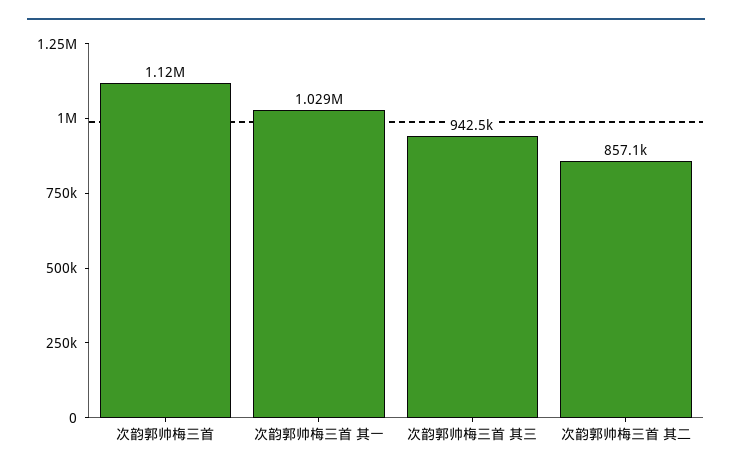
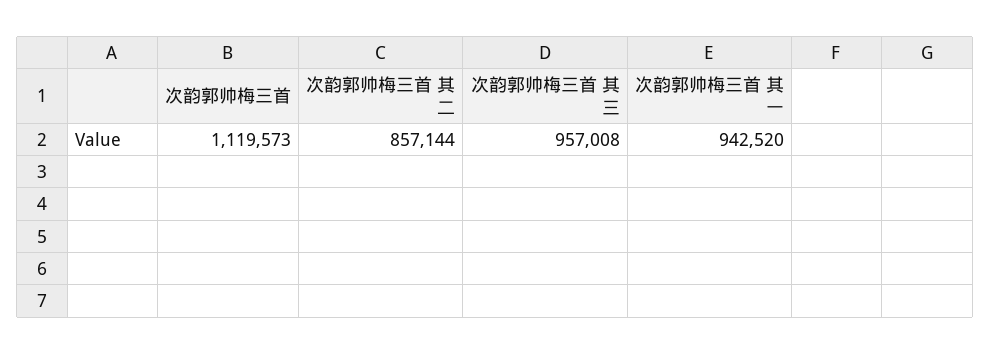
次韵郭帅梅三首 其一: 1029000 -> 942520
次韵郭帅梅三首 其三: 942500 -> 957008

